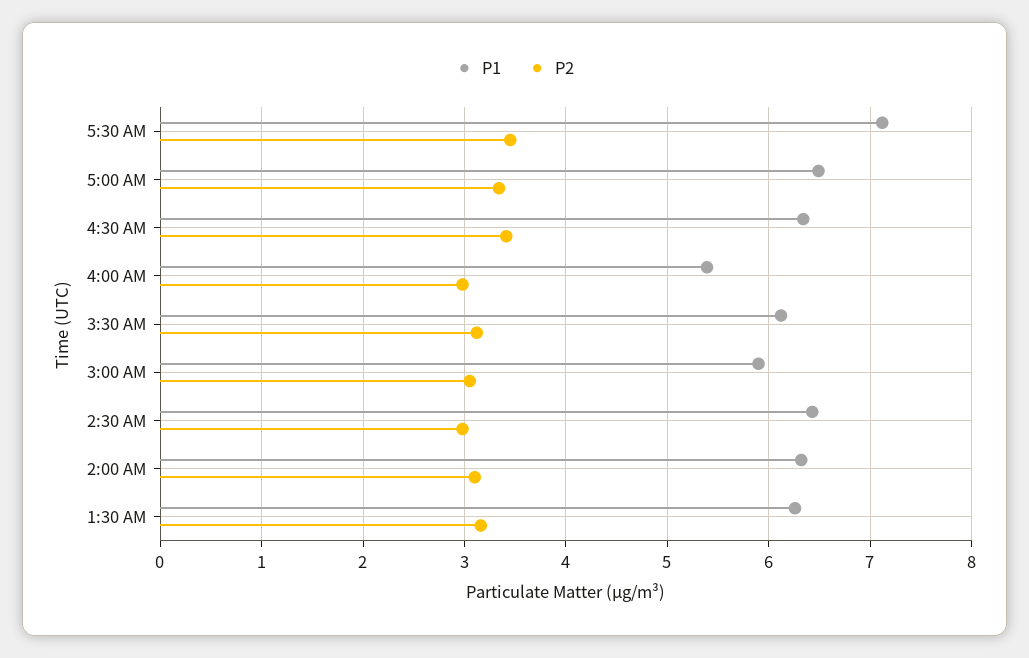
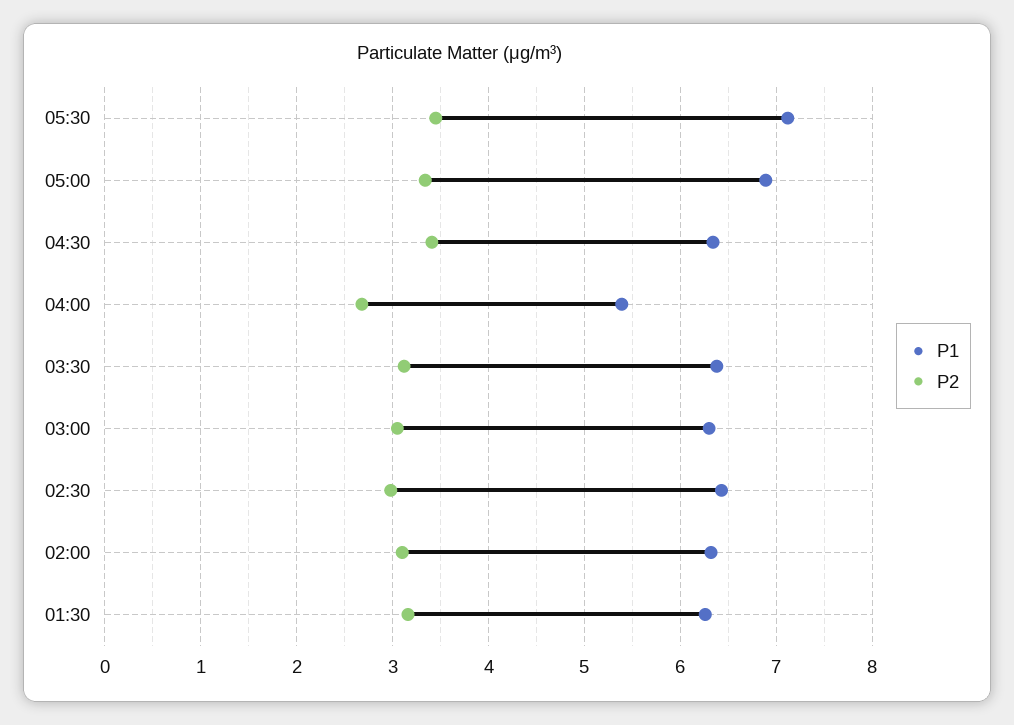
P1, 5:00 AM: 6.5 -> 6.9
P2, 4:00 AM: 3 -> 2.7
P1, 3:30 AM: 6.1 -> 6.4
P1, 3:00 AM: 5.9 -> 6.3

